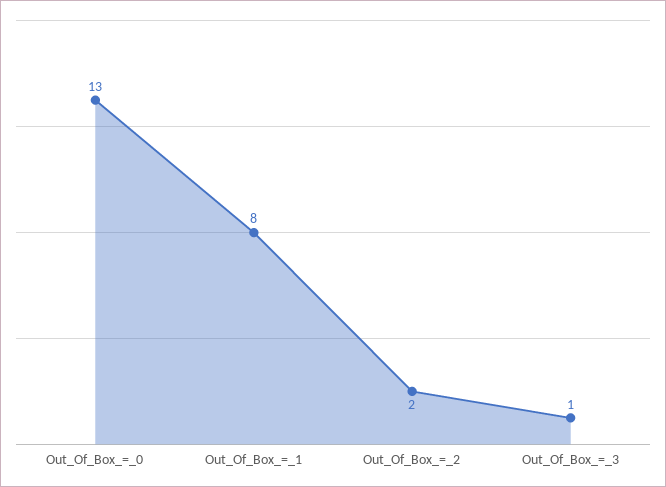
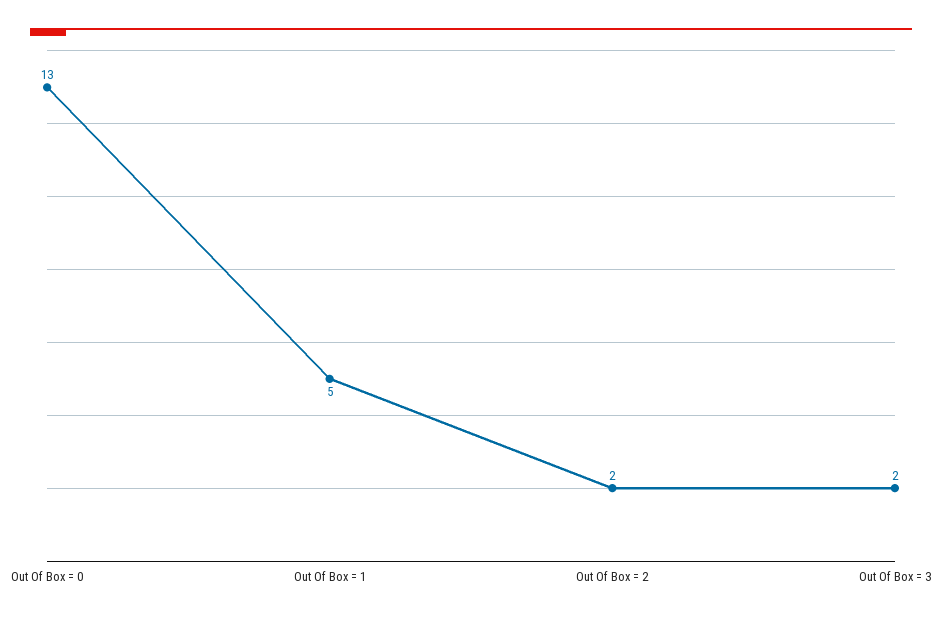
Out_Of_Box_=_1: 8 -> 5
Out_Of_Box_=_3: 1 -> 2

